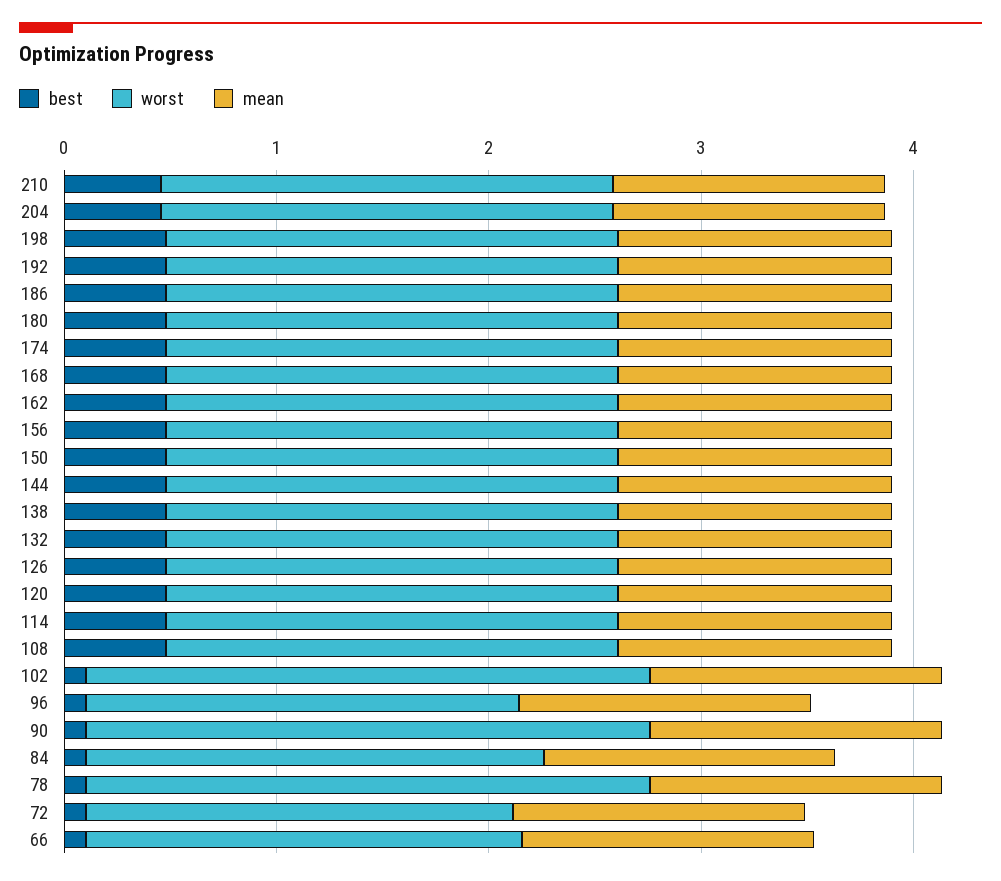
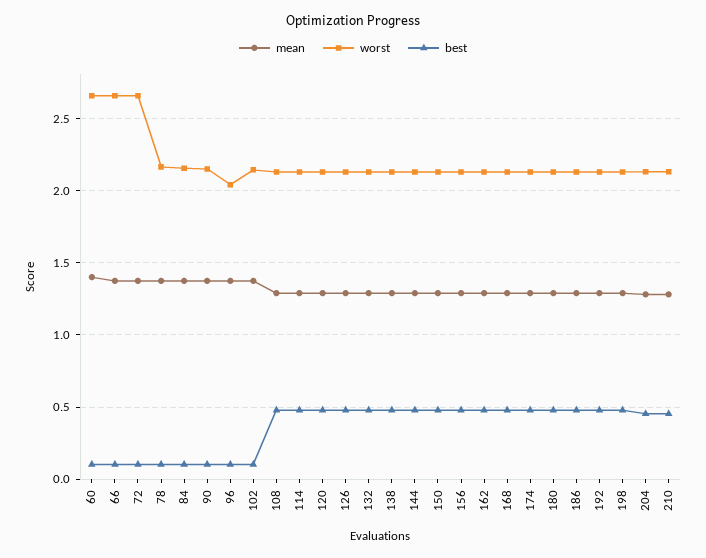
worst, 102: 2.6 -> 2.15
worst, 90: 2.6 -> 2.15
worst, 78: 2.6 -> 2.15
worst, 72: 2 -> 2.65
worst, 66: 2 -> 2.65
mean, 60: none -> 1.4
worst, 60: none -> 2.65
best, 60: none -> 0.1

